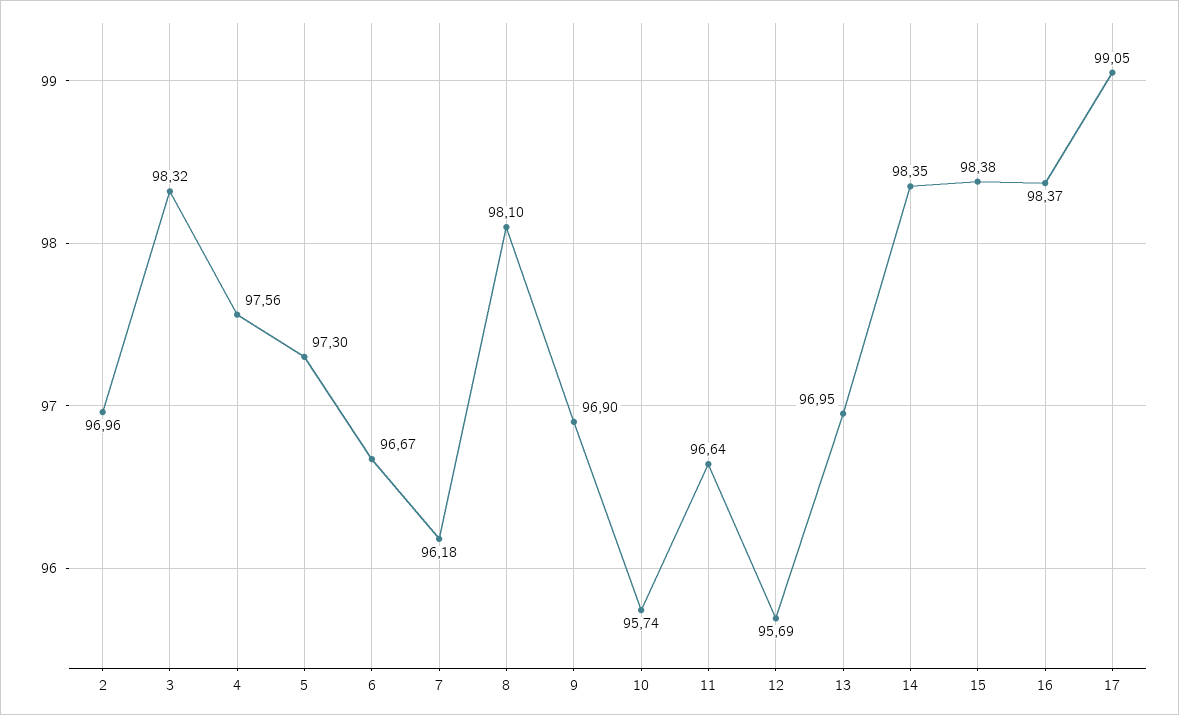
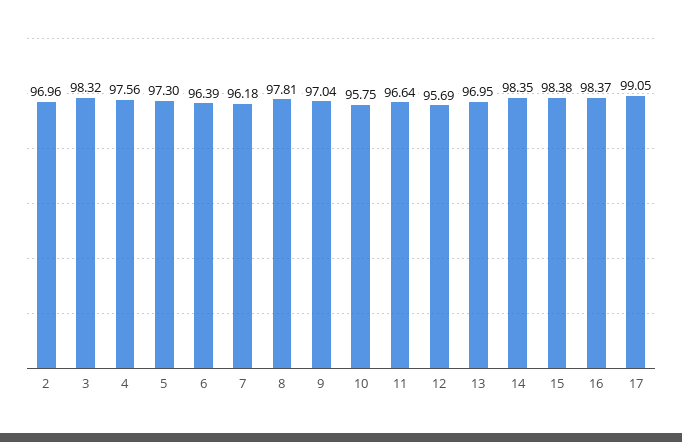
6: 96.67 -> 96.39
8: 98.1 -> 97.81
9: 96.9 -> 97.04
10: 95.74 -> 95.75

